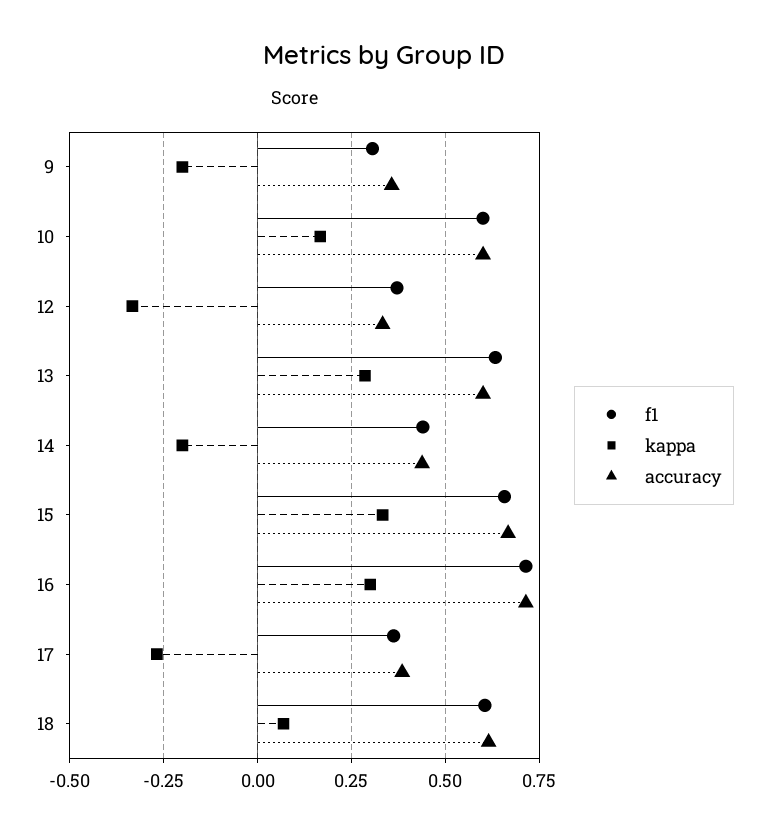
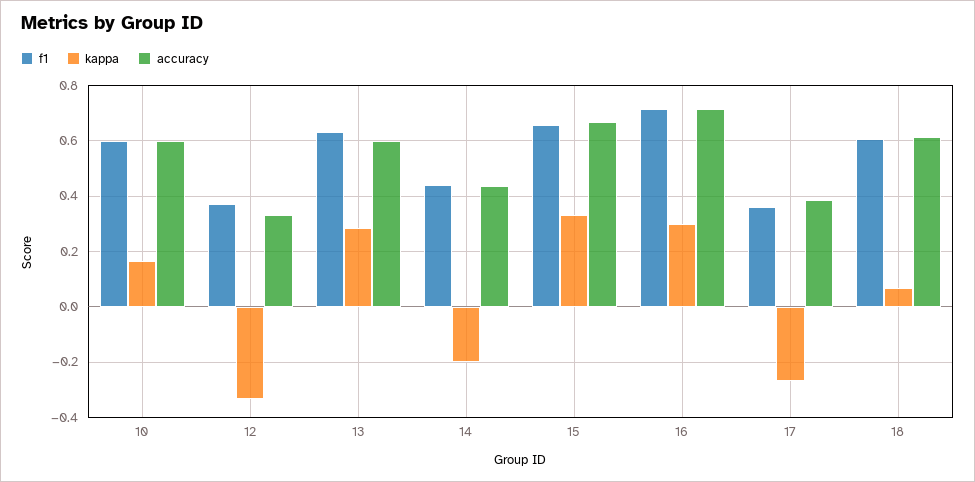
f1, 9: 0.3 -> none
kappa, 9: -0.2 -> none
accuracy, 9: 0.35 -> none

